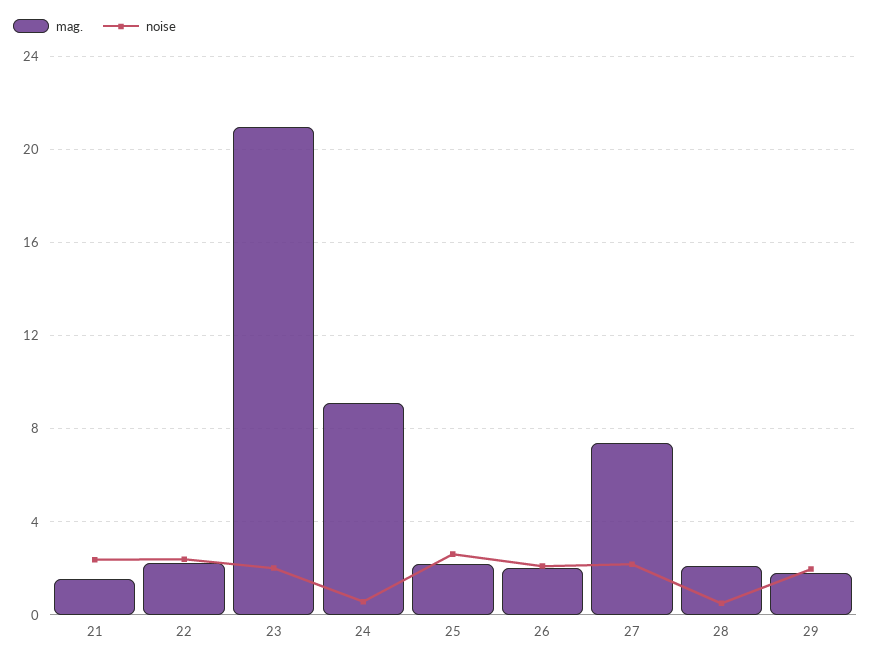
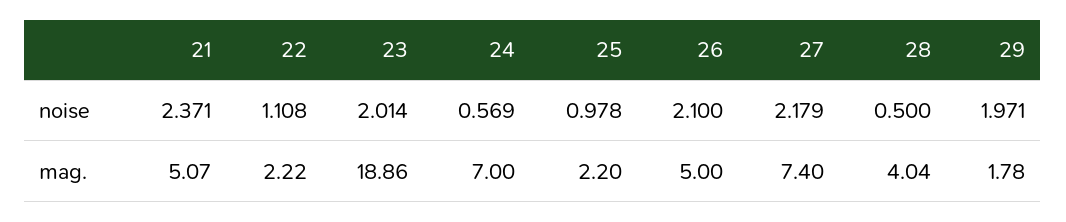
mag., 21: 1.5 -> 5.07
noise, 22: 2.5 -> 1.108
mag., 23: 21 -> 18.86
mag., 24: 9 -> 7
noise, 25: 2.5 -> 0.978
mag., 26: 2 -> 5
mag., 28: 2 -> 4.04

